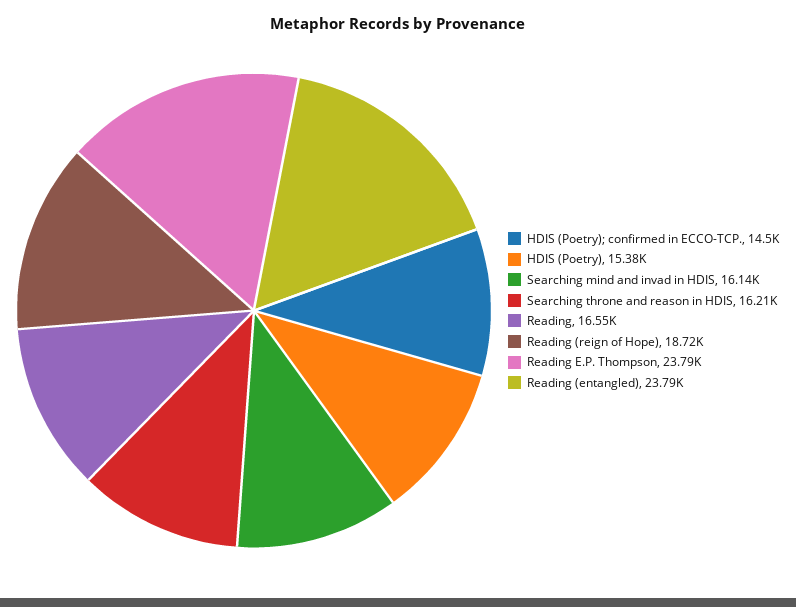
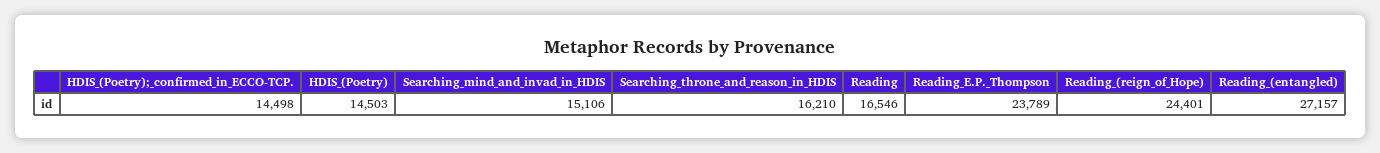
HDIS (Poetry): 15380 -> 14503
Searching mind and invad in HDIS: 16140 -> 15106
Reading (reign of Hope): 18720 -> 24401
Reading (entangled): 23790 -> 27157

